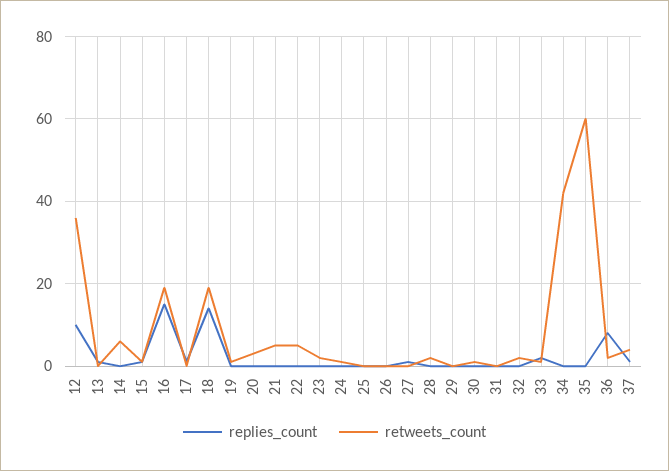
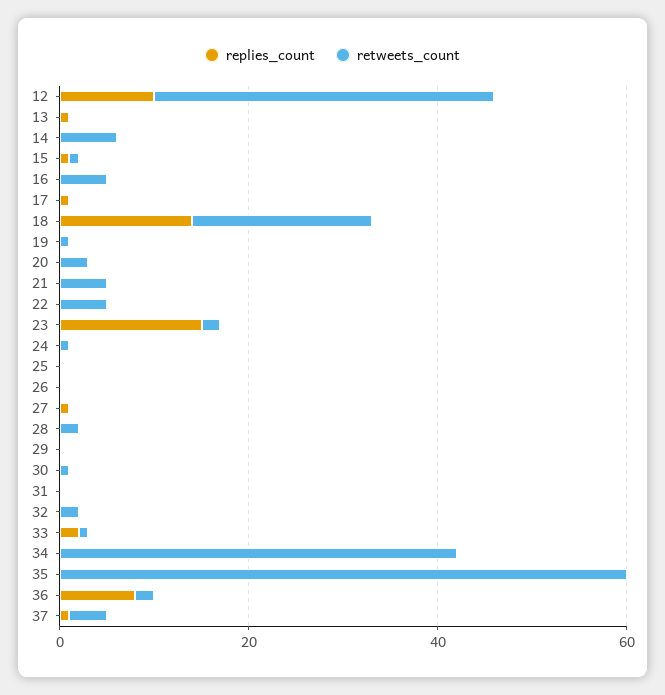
replies_count, 16: 15 -> 0
retweets_count, 16: 20 -> 5
replies_count, 23: 0 -> 15

